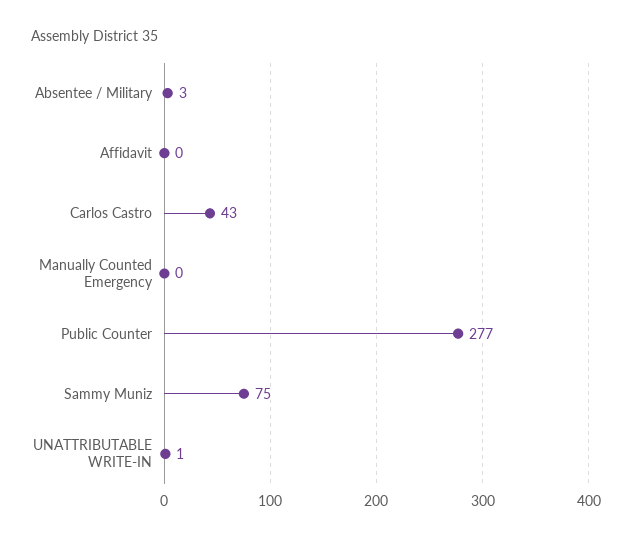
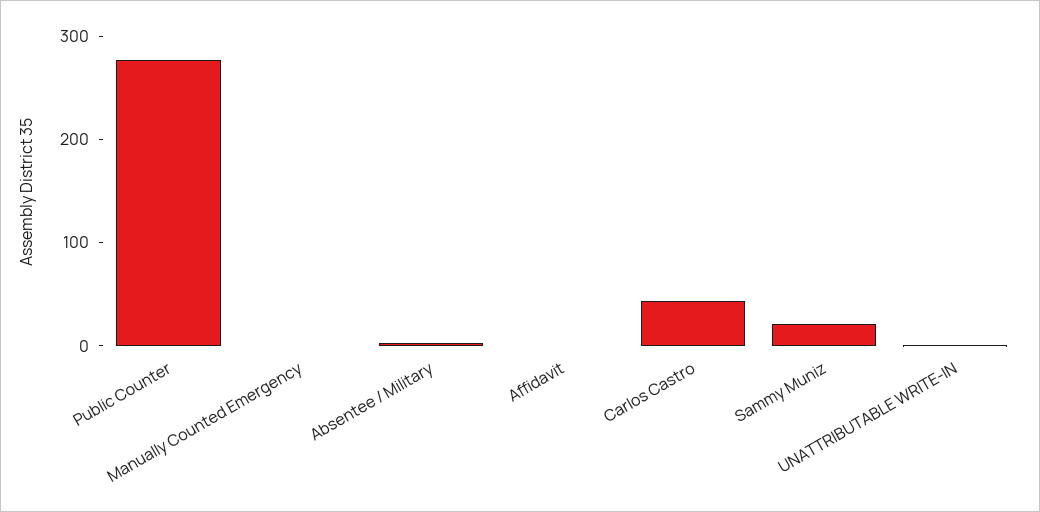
Sammy Muniz: 75 -> 20

